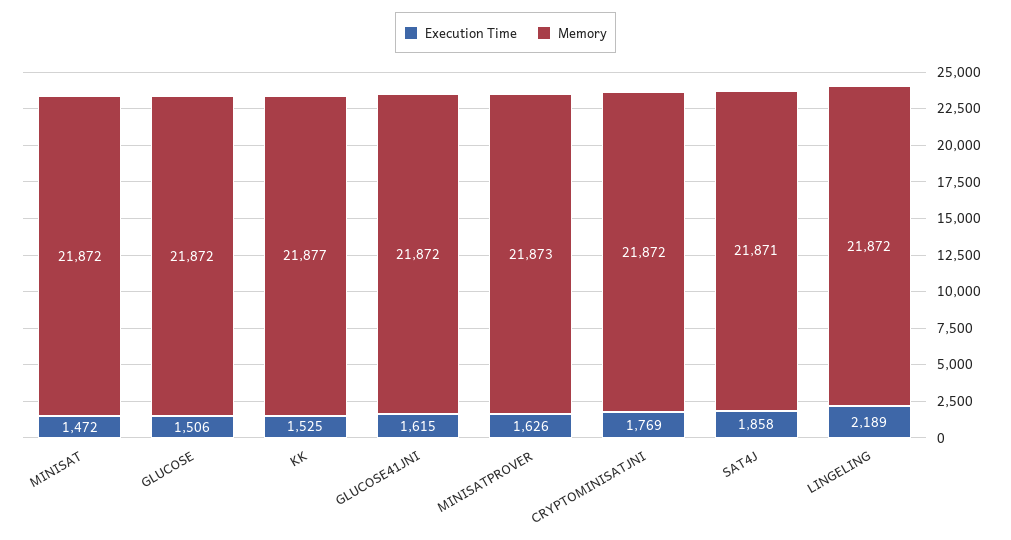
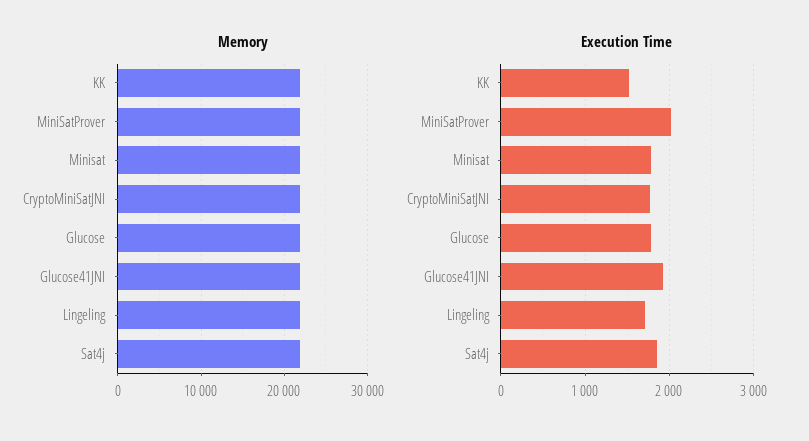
Execution Time, MINISAT: 1472 -> 1800
Execution Time, GLUCOSE: 1506 -> 1800
Execution Time, GLUCOSE41JNI: 1615 -> 1900
Execution Time, MINISATPROVER: 1626 -> 2000
Execution Time, LINGELING: 2189 -> 1700

